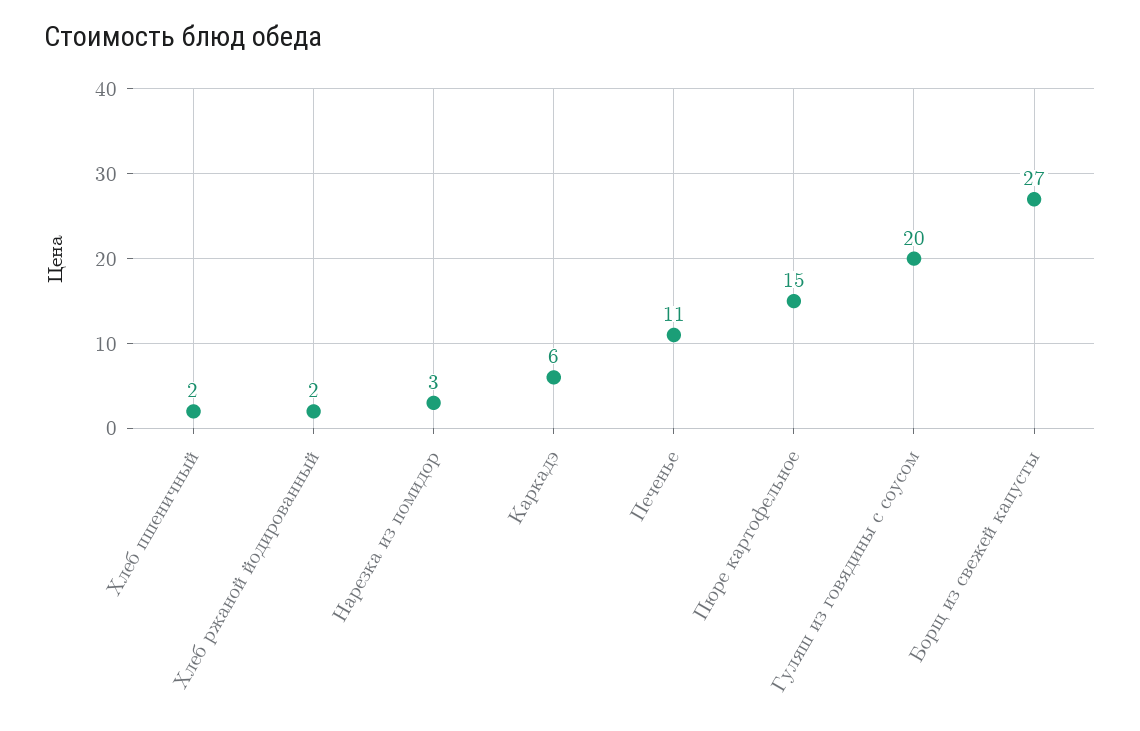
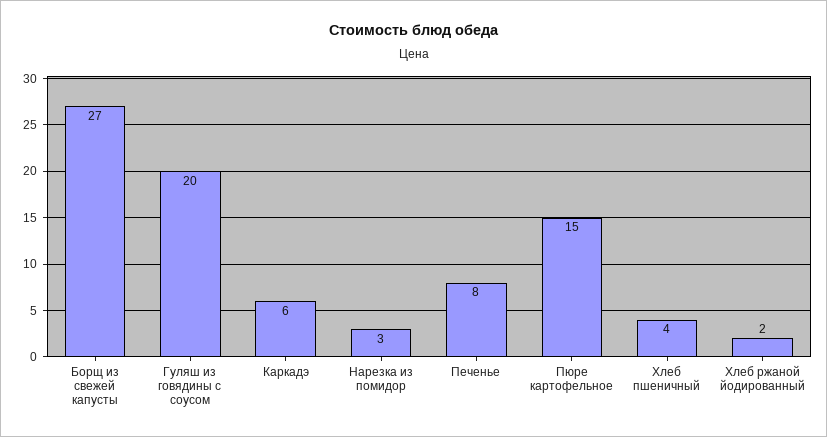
Хлеб пшеничный: 2 -> 4
Печенье: 11 -> 8

